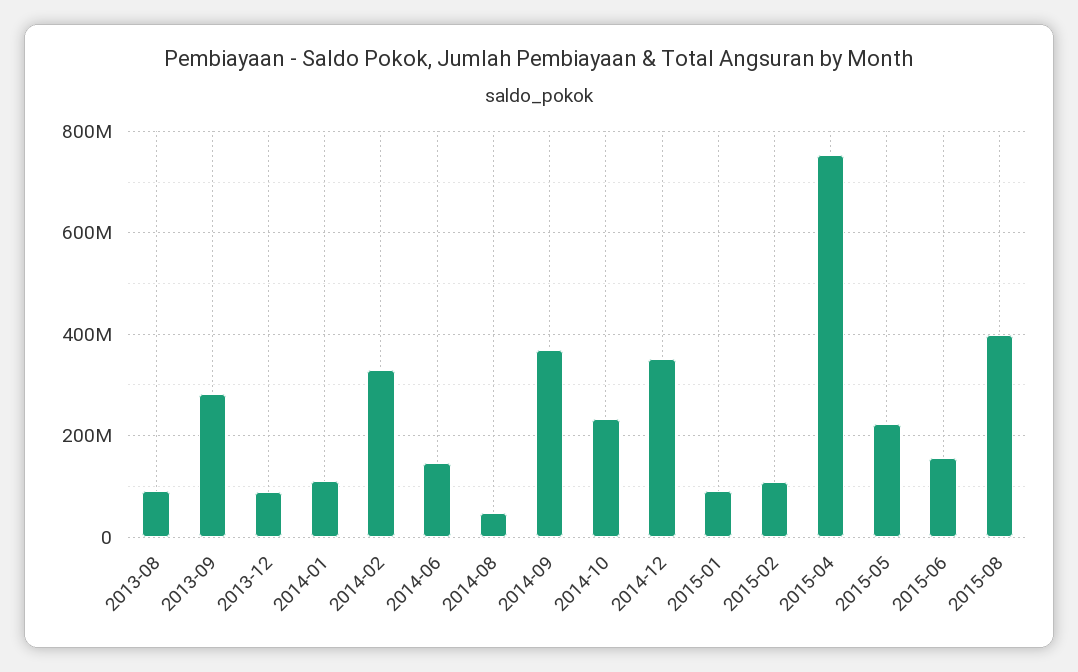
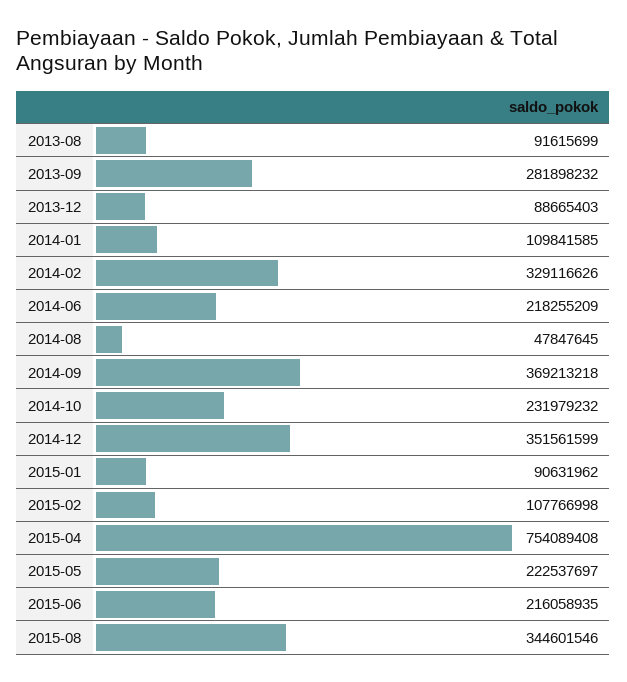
2014-06: 140000000 -> 218255209
2015-06: 160000000 -> 216058935
2015-08: 400000000 -> 344601546

